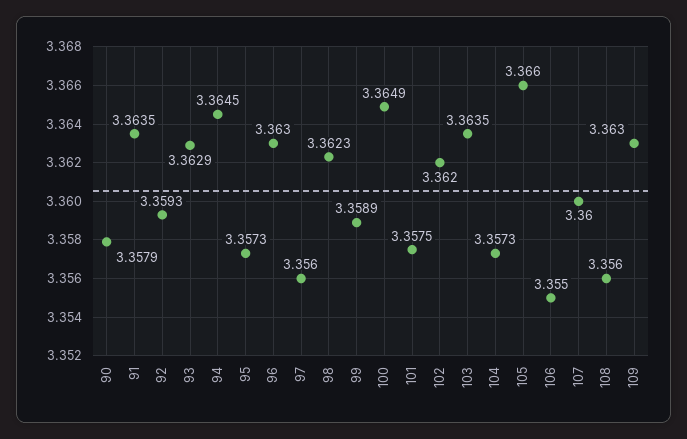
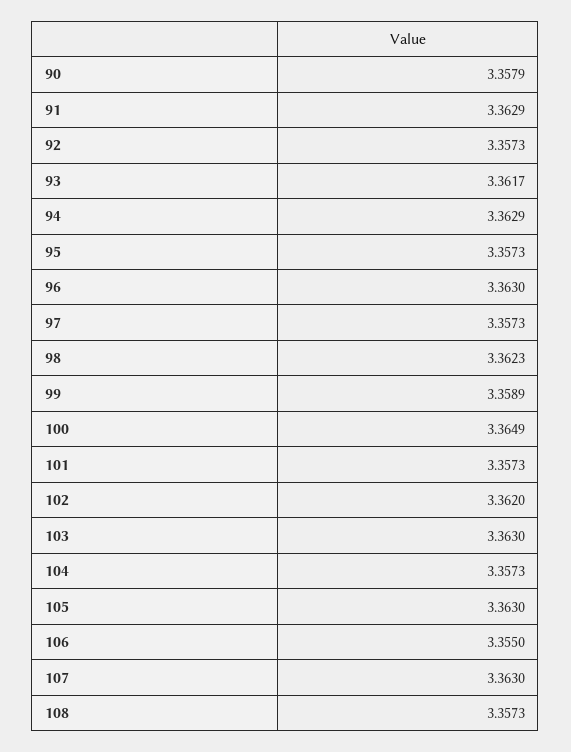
91: 3.3635 -> 3.3629
92: 3.3593 -> 3.3573
93: 3.3629 -> 3.3617
94: 3.3645 -> 3.3629
97: 3.356 -> 3.3573
101: 3.3575 -> 3.3573
103: 3.3635 -> 3.363
105: 3.366 -> 3.363
107: 3.36 -> 3.363
108: 3.356 -> 3.3573
109: 3.363 -> none

